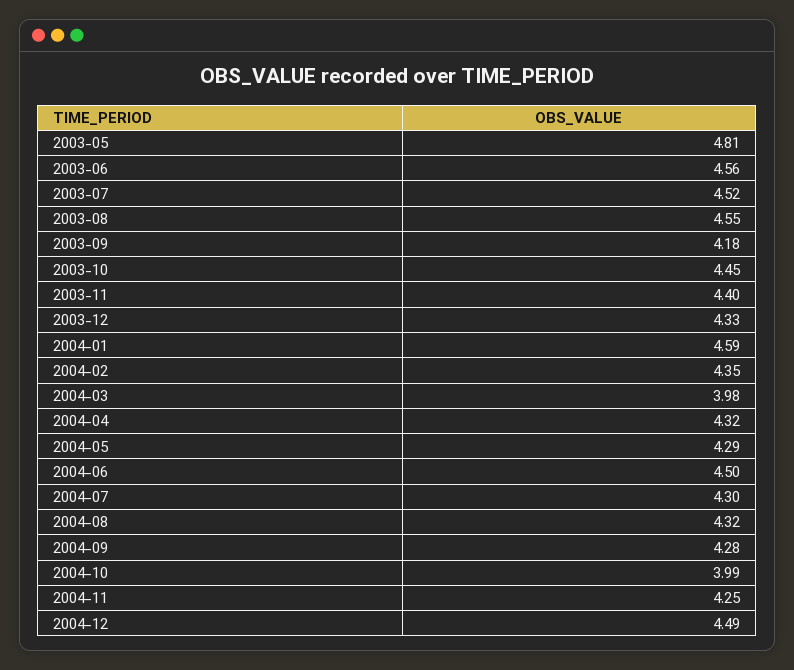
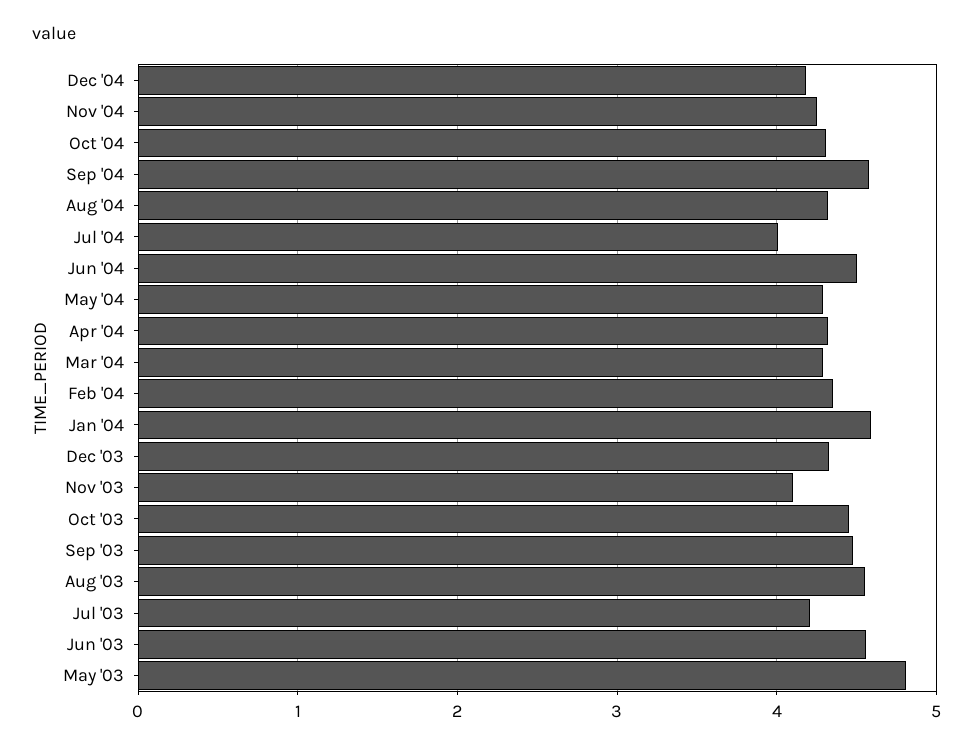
2003-07: 4.52 -> 4.2
2003-09: 4.18 -> 4.5
2003-11: 4.4 -> 4.1
2004-03: 3.98 -> 4.3
2004-07: 4.3 -> 4
2004-09: 4.28 -> 4.6
2004-10: 3.99 -> 4.3
2004-12: 4.49 -> 4.2

